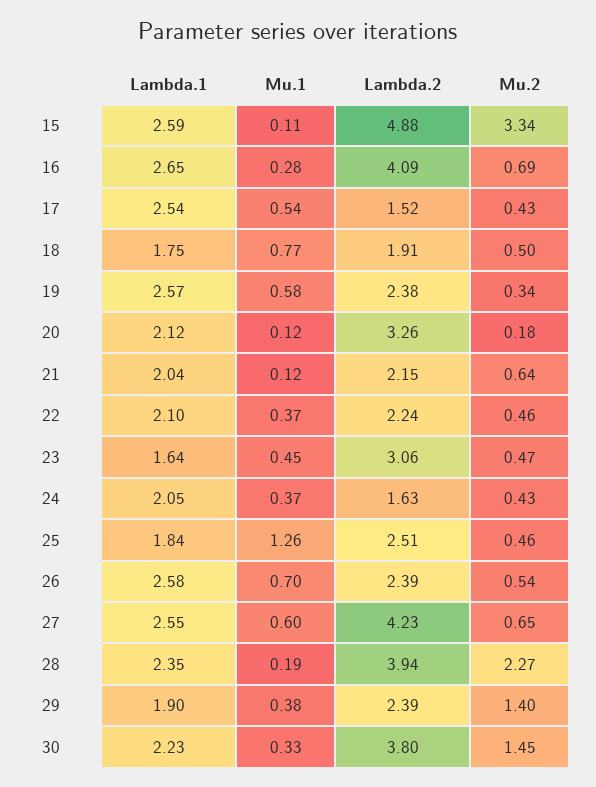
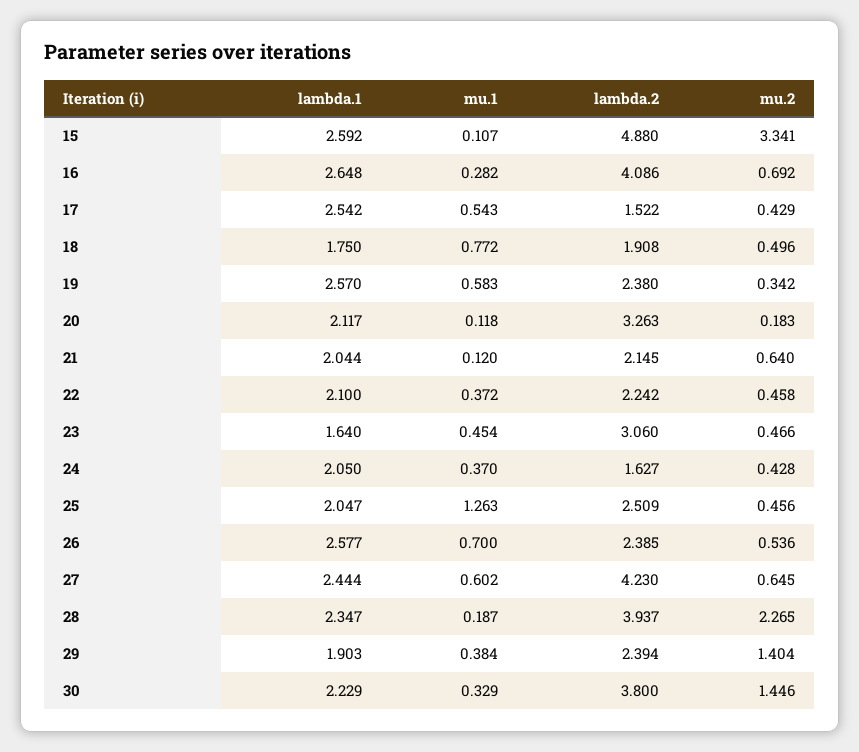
Lambda.1, 25: 1.84 -> 2.047
Lambda.1, 27: 2.55 -> 2.444

